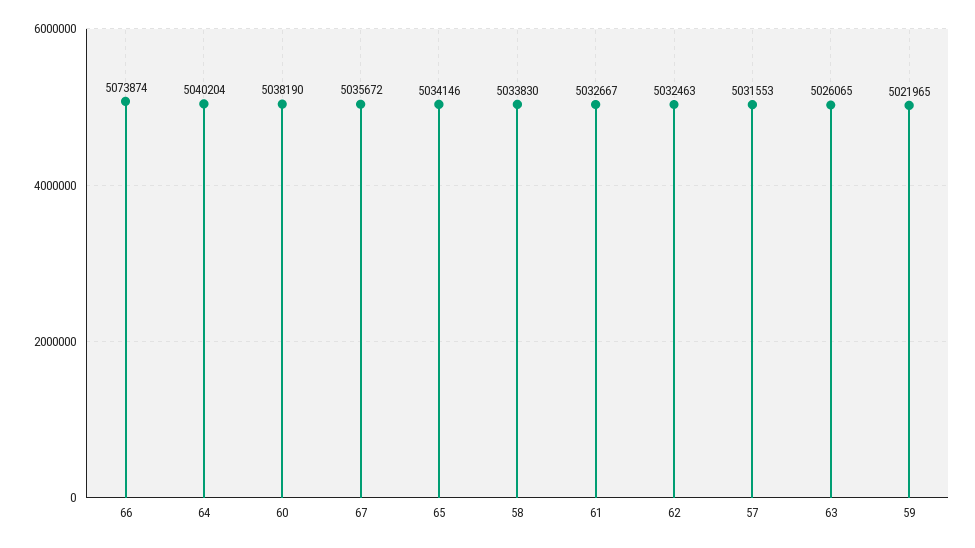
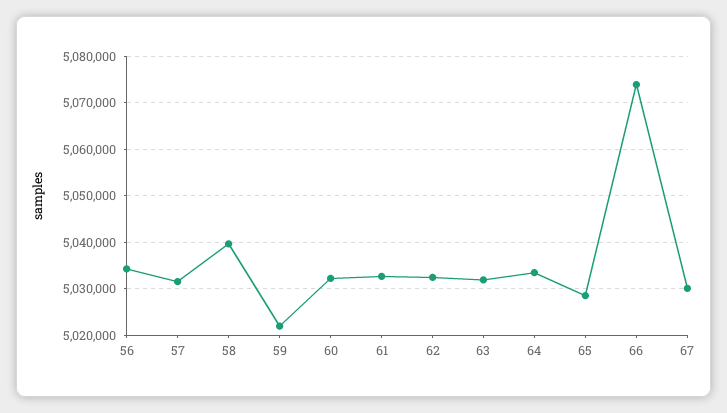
64: 5040204 -> 5034000
60: 5038190 -> 5032000
67: 5035672 -> 5030000
65: 5034146 -> 5028000
58: 5033830 -> 5040000
63: 5026065 -> 5032000
56: none -> 5034000

